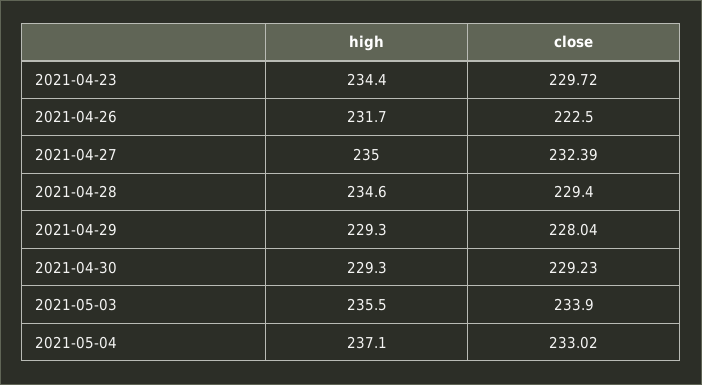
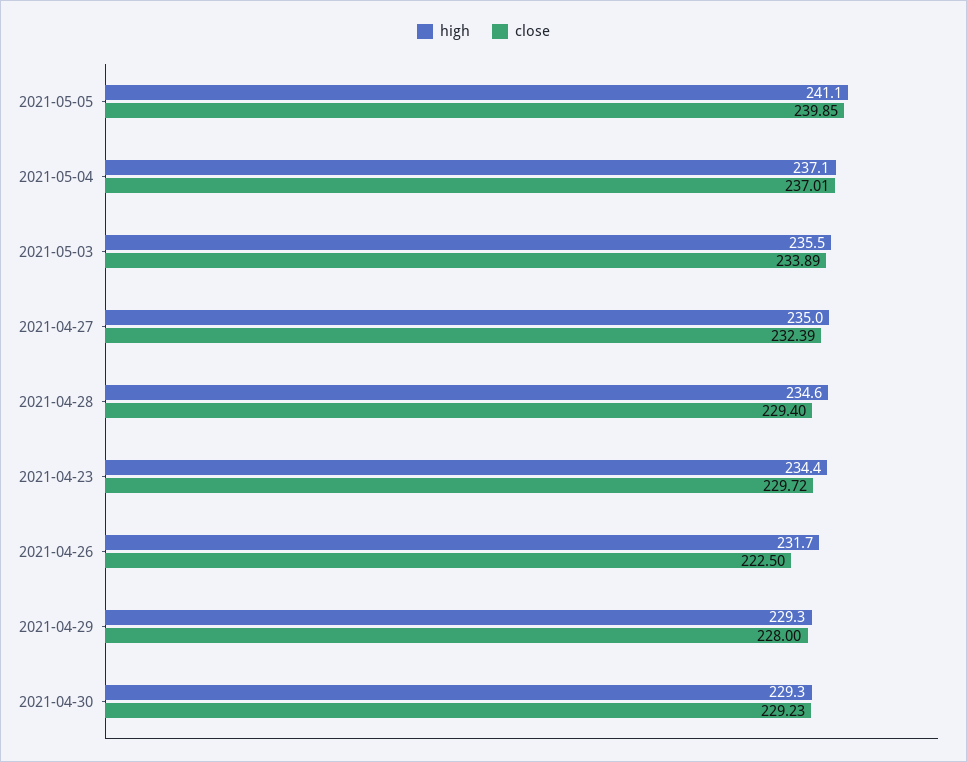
close, 2021-04-29: 228.04 -> 228
close, 2021-05-03: 233.9 -> 233.89
close, 2021-05-04: 233.02 -> 237.01
high, 2021-05-05: none -> 241.1
close, 2021-05-05: none -> 239.85

